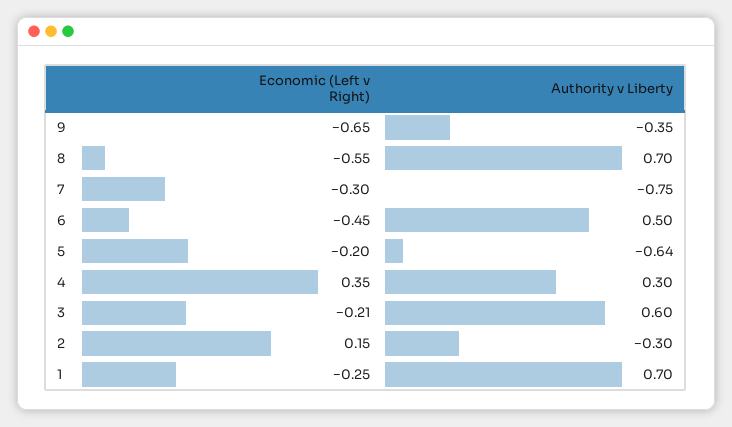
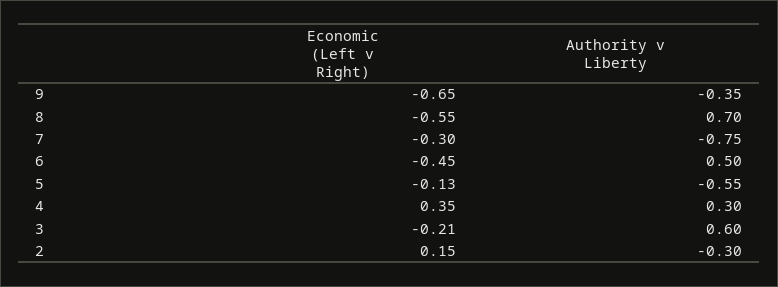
Economic (Left v Right), 5: -0.2 -> -0.13
Authority v Liberty, 5: -0.64 -> -0.55
Economic (Left v Right), 1: -0.25 -> none
Authority v Liberty, 1: 0.7 -> none

